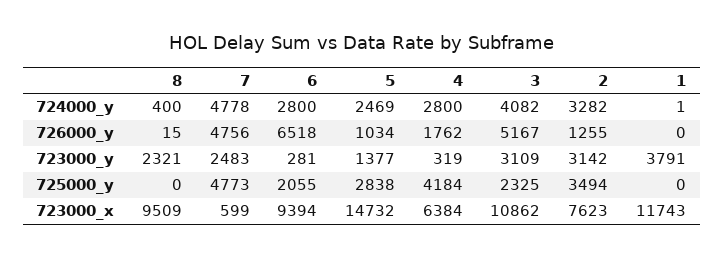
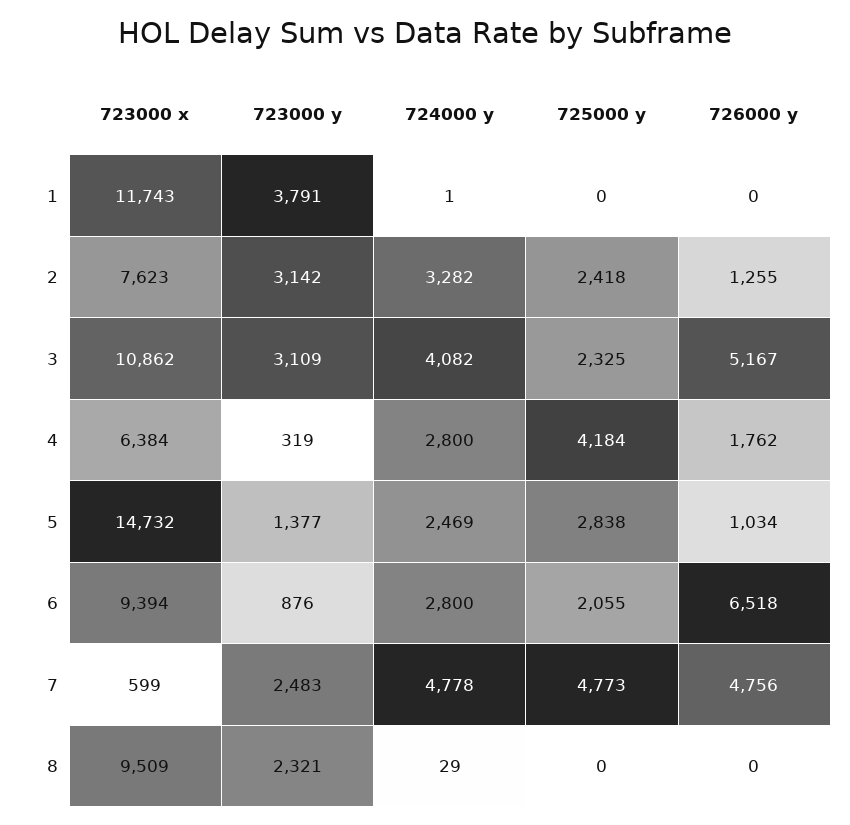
8, 724000_y: 400 -> 29
8, 726000_y: 15 -> 0
6, 723000_y: 281 -> 876
2, 725000_y: 3494 -> 2418

